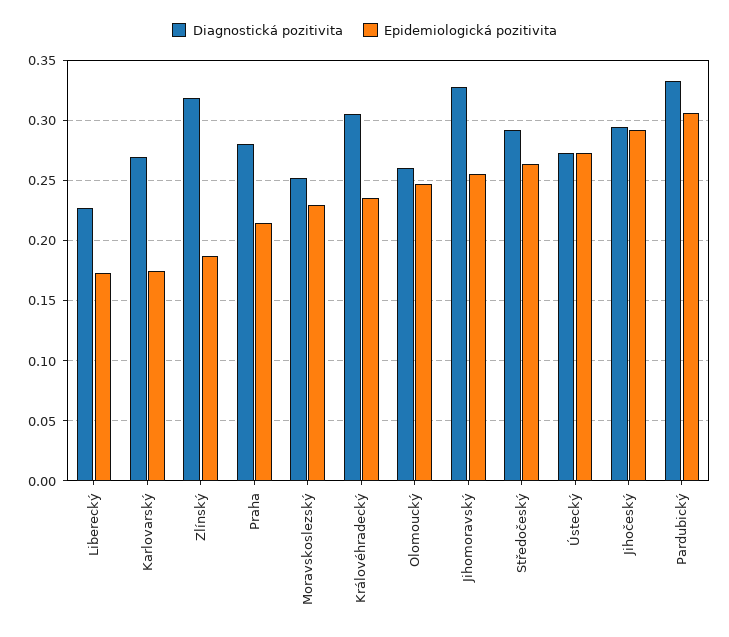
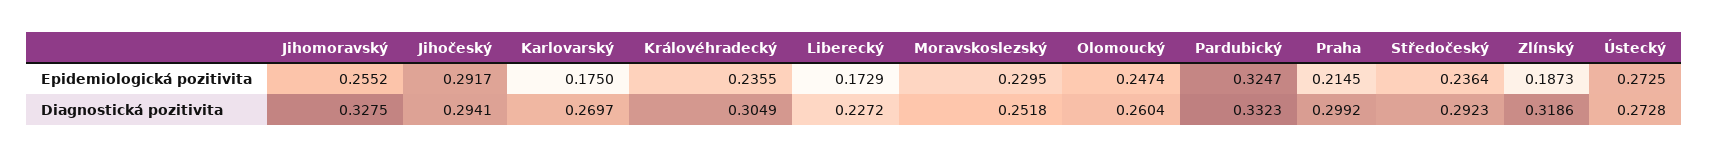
Diagnostická pozitivita, Praha: 0.28 -> 0.2992
Epidemiologická pozitivita, Středočeský: 0.265 -> 0.2364
Epidemiologická pozitivita, Pardubický: 0.305 -> 0.3247

